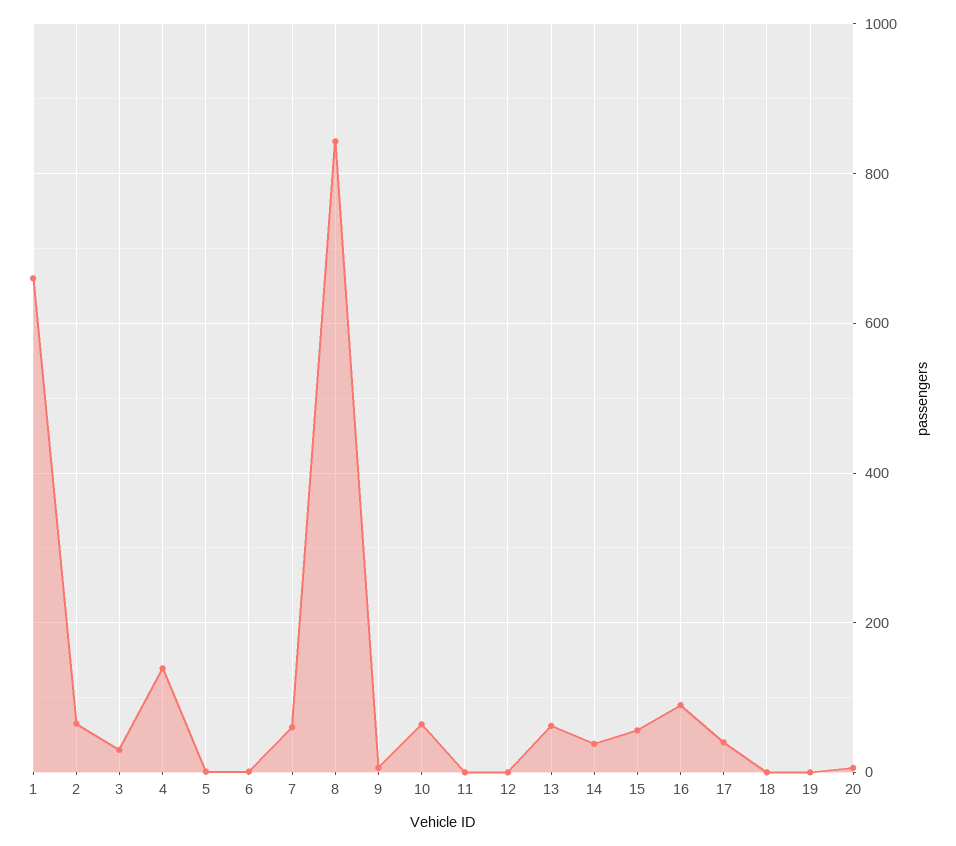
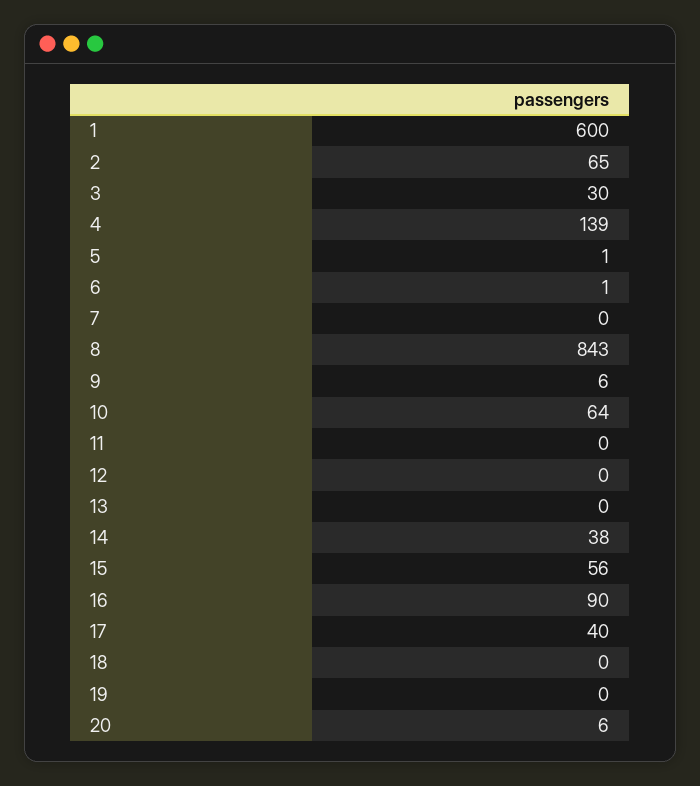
1: 660 -> 600
7: 60 -> 0
13: 60 -> 0

